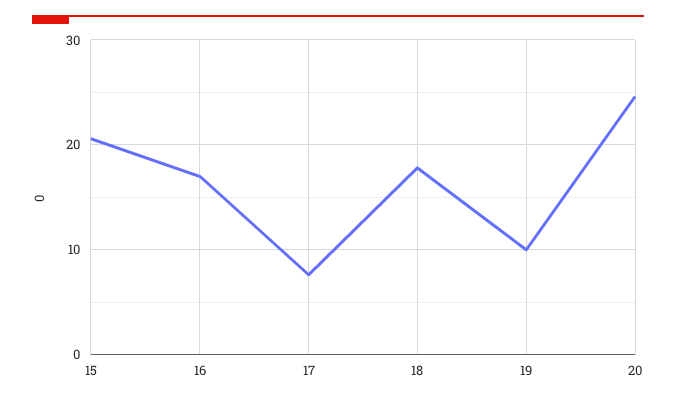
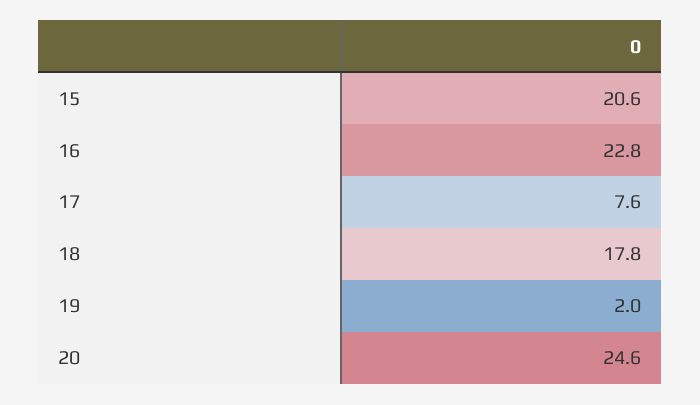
16: 17 -> 22.8
19: 10 -> 2

